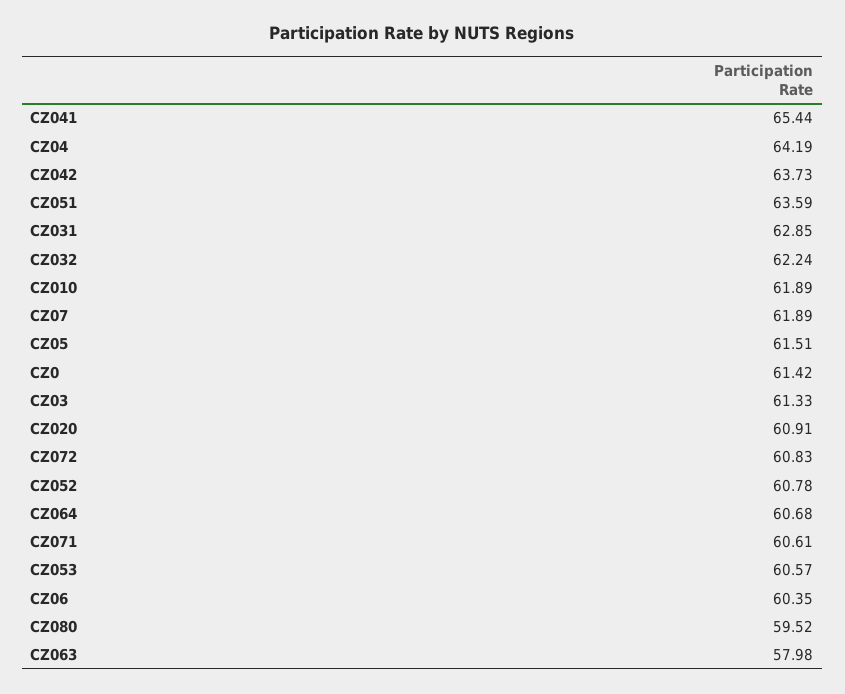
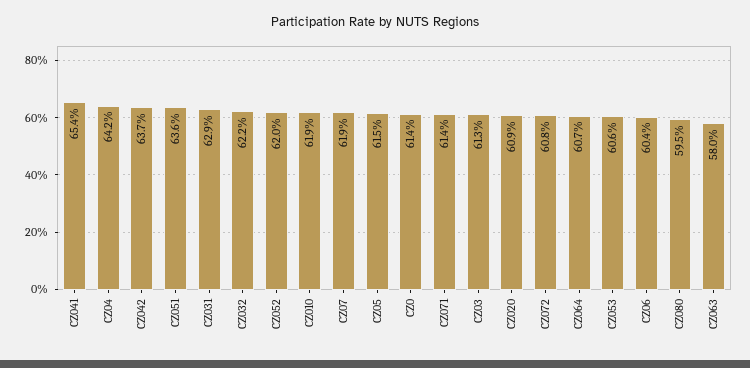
CZ052: 60.78 -> 62
CZ071: 60.61 -> 61.4

